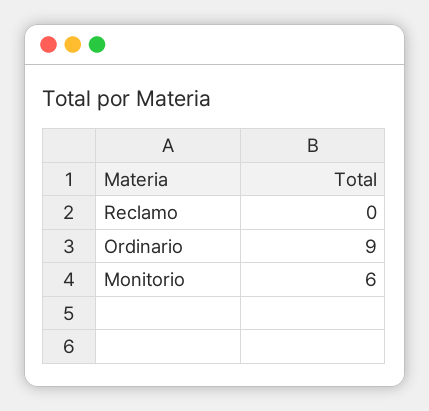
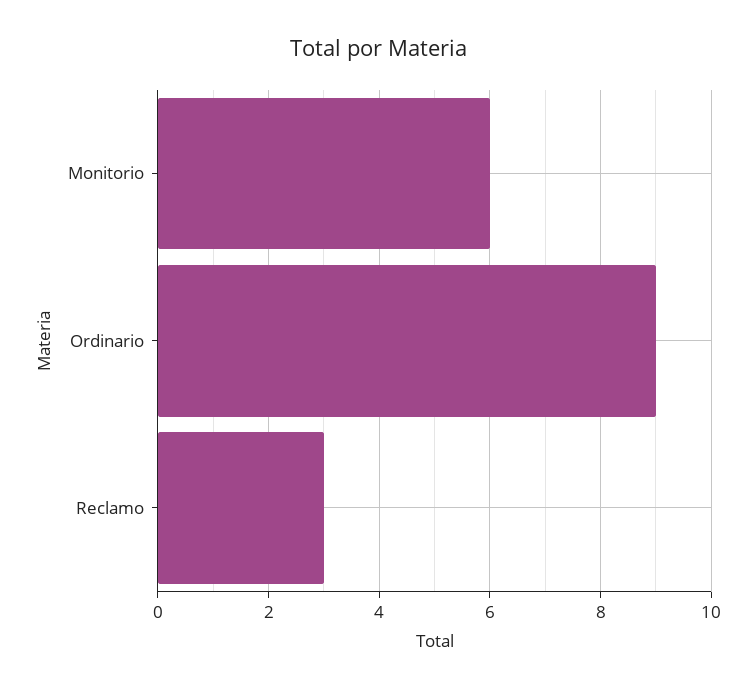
Reclamo: 0 -> 3

